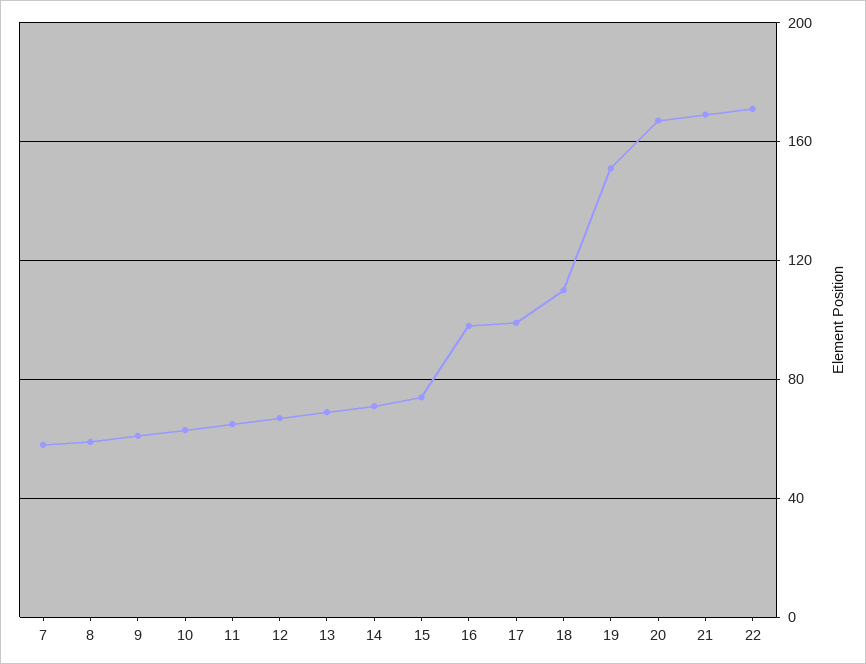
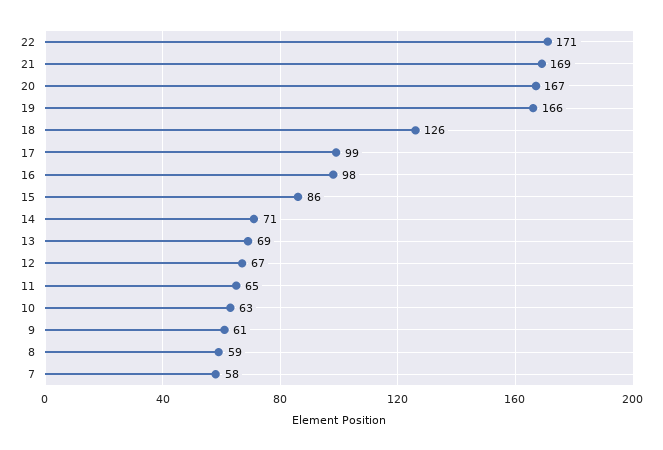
15: 75 -> 86
18: 110 -> 126
19: 150 -> 166

